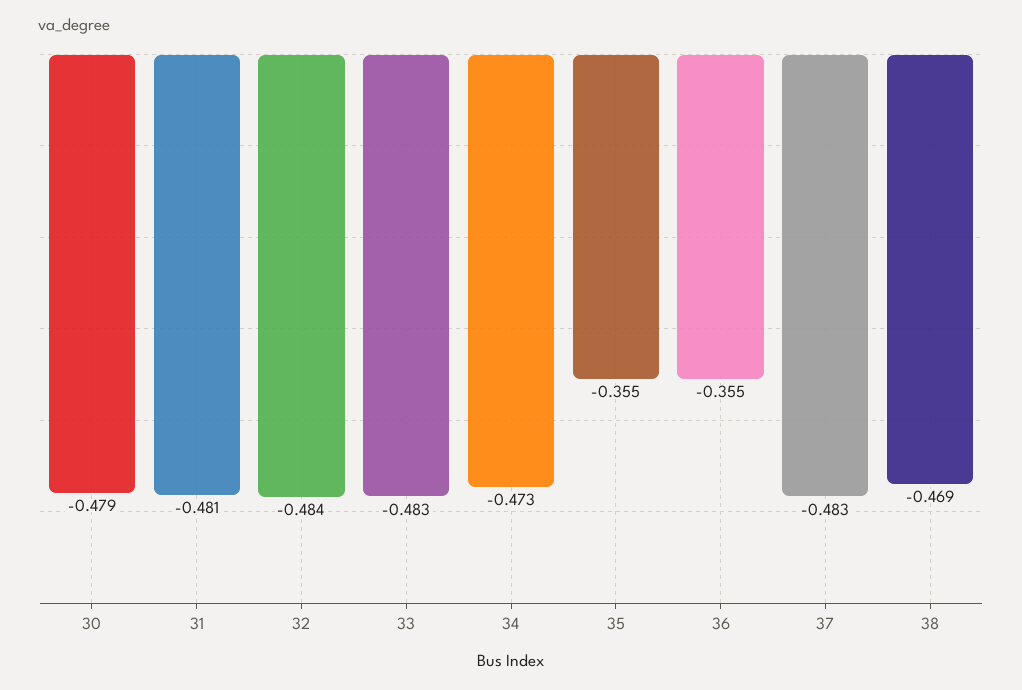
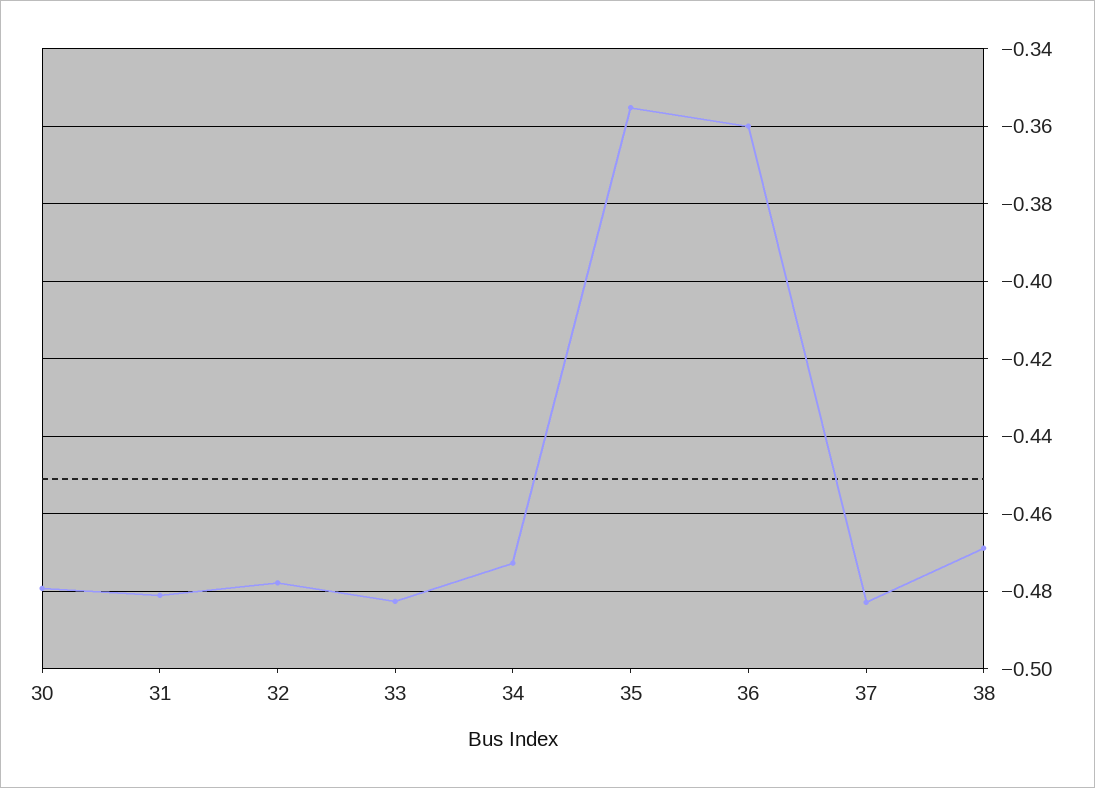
32: -0.484 -> -0.478
36: -0.355 -> -0.36

